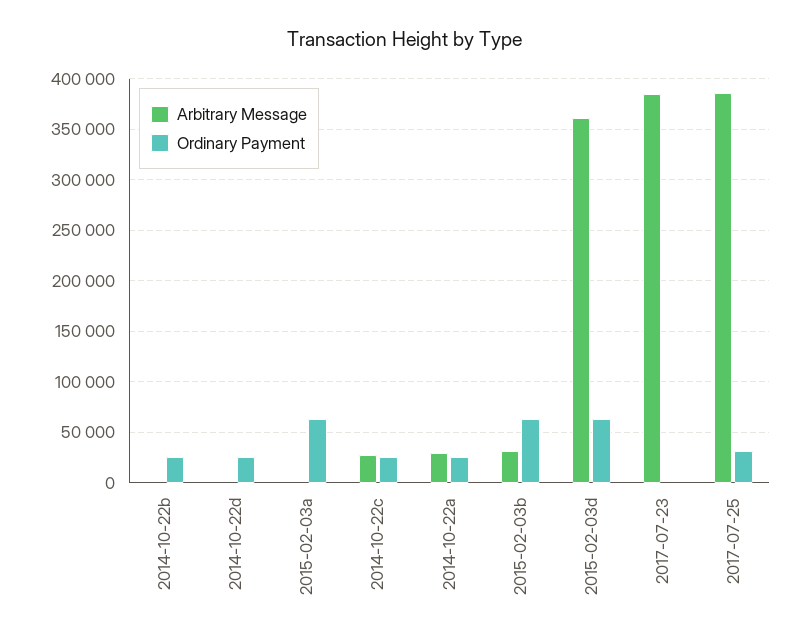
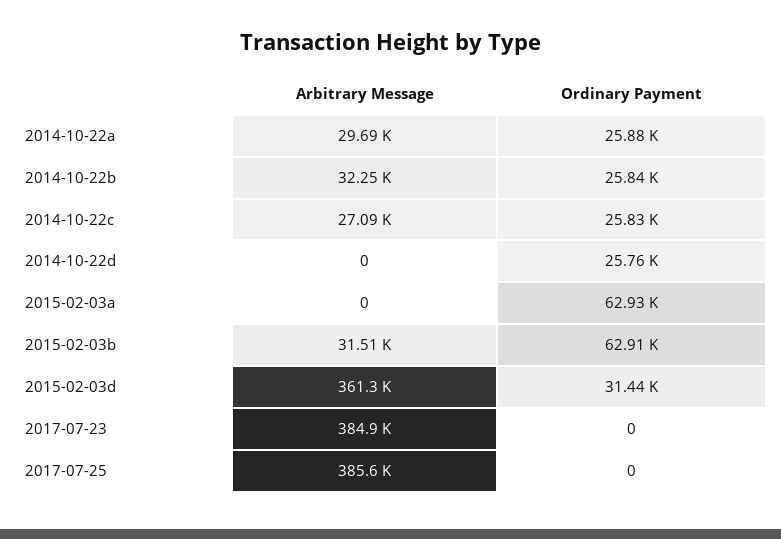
Arbitrary Message, 2014-10-22b: 0 -> 32250
Ordinary Payment, 2015-02-03d: 60000 -> 31440
Ordinary Payment, 2017-07-25: 30000 -> 0

